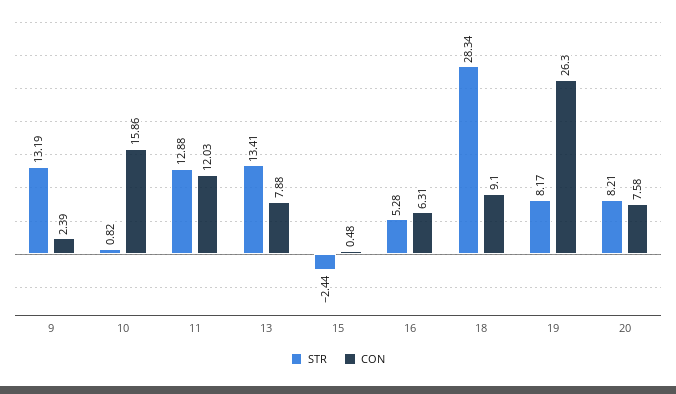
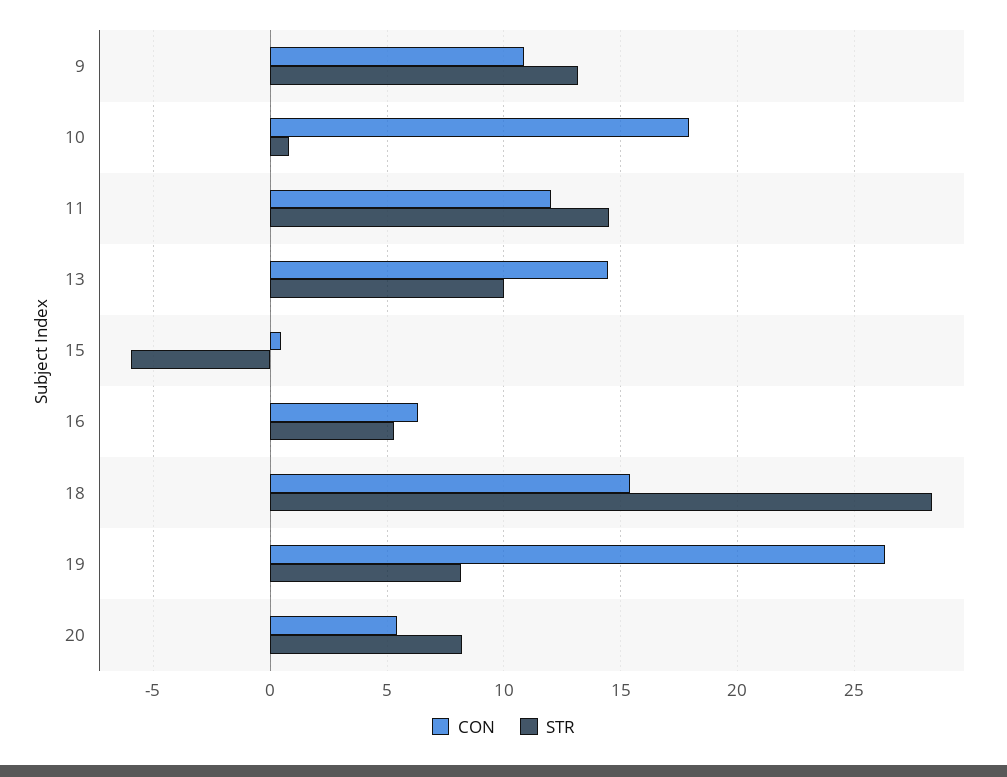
CON, 9: 2.39 -> 11
CON, 10: 15.86 -> 18
STR, 11: 12.88 -> 14.5
STR, 13: 13.41 -> 10
CON, 13: 7.88 -> 14.5
STR, 15: -2.44 -> -6
CON, 18: 9.1 -> 15.5
CON, 20: 7.58 -> 5.5

